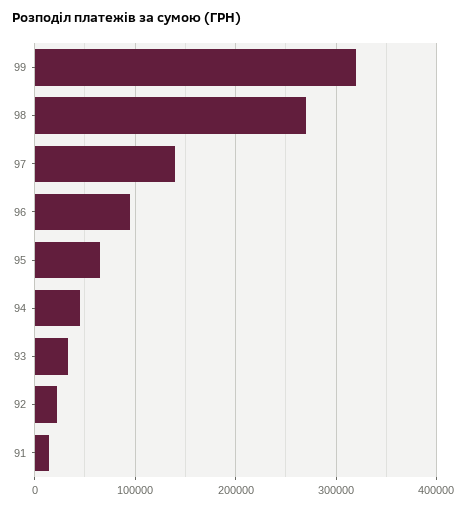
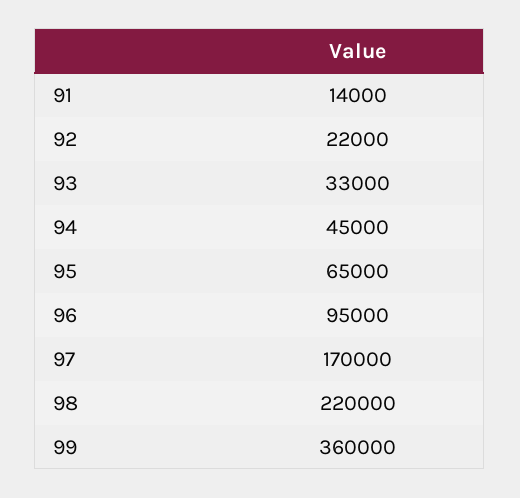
99: 320000 -> 360000
98: 270000 -> 220000
97: 140000 -> 170000

